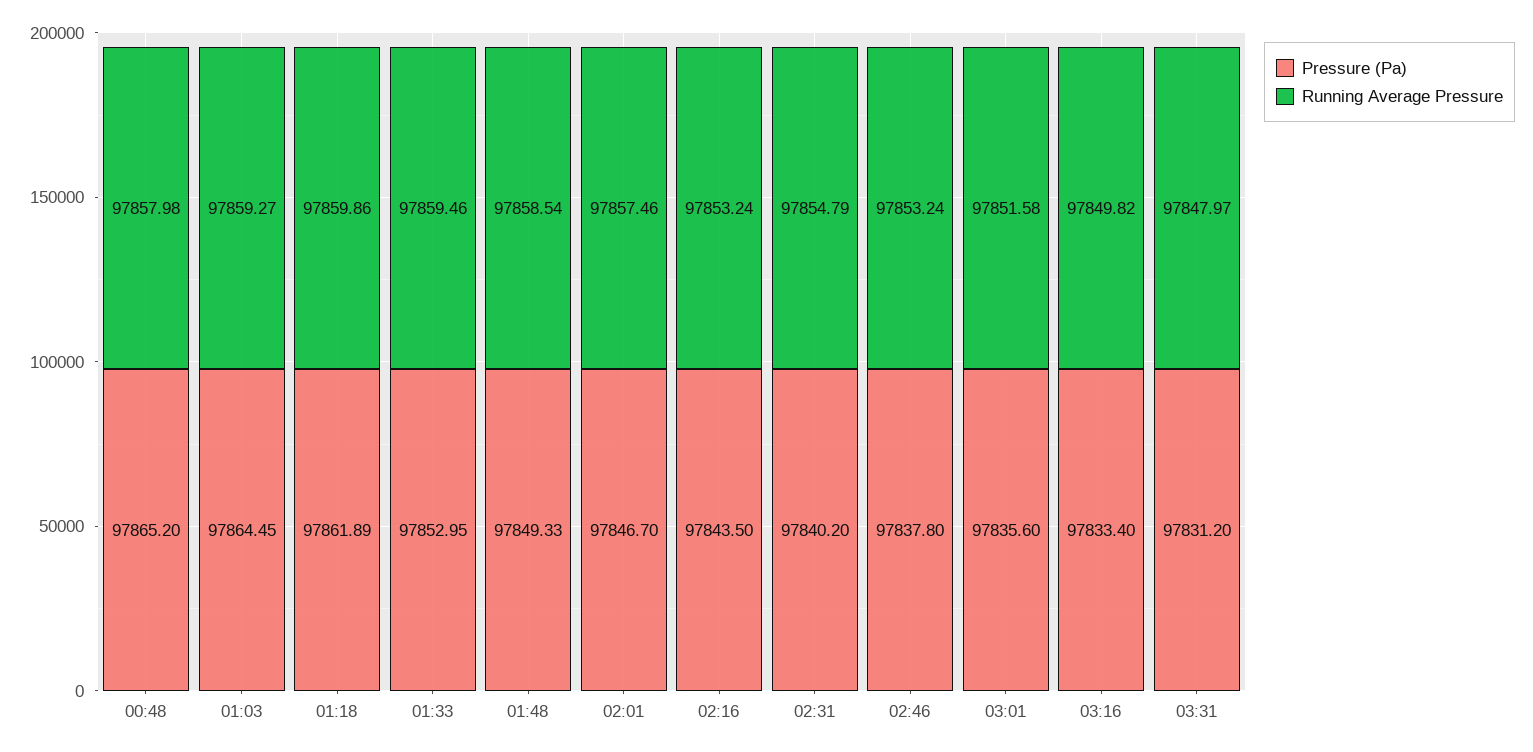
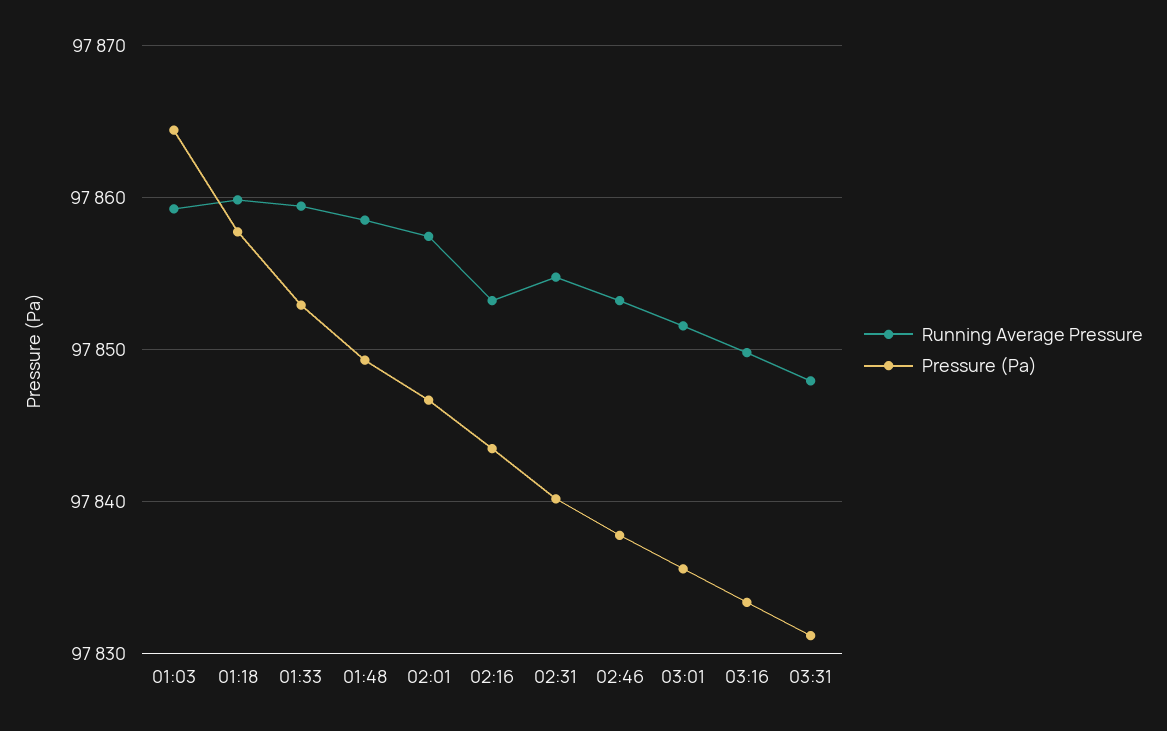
Pressure (Pa), 00:48: 97865.2 -> none
Running Average Pressure, 00:48: 97857.98 -> none
Pressure (Pa), 01:18: 97861.89 -> 97858

